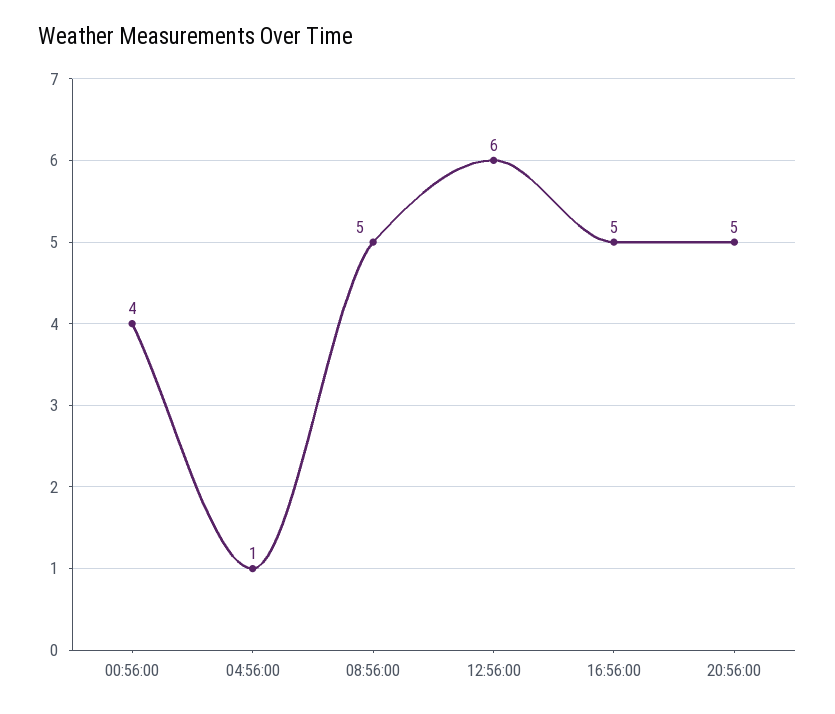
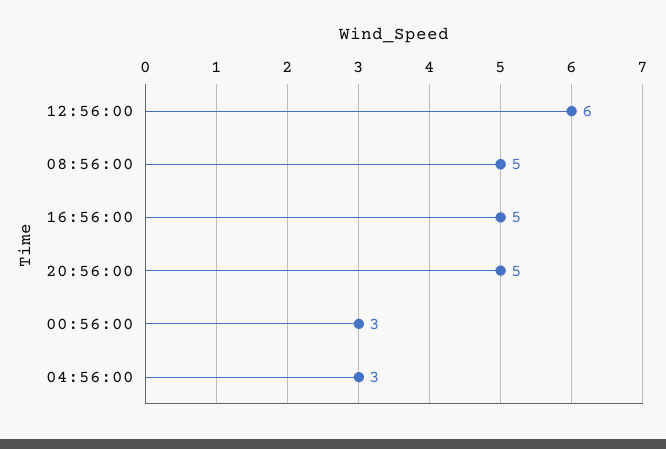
00:56:00: 4 -> 3
04:56:00: 1 -> 3

